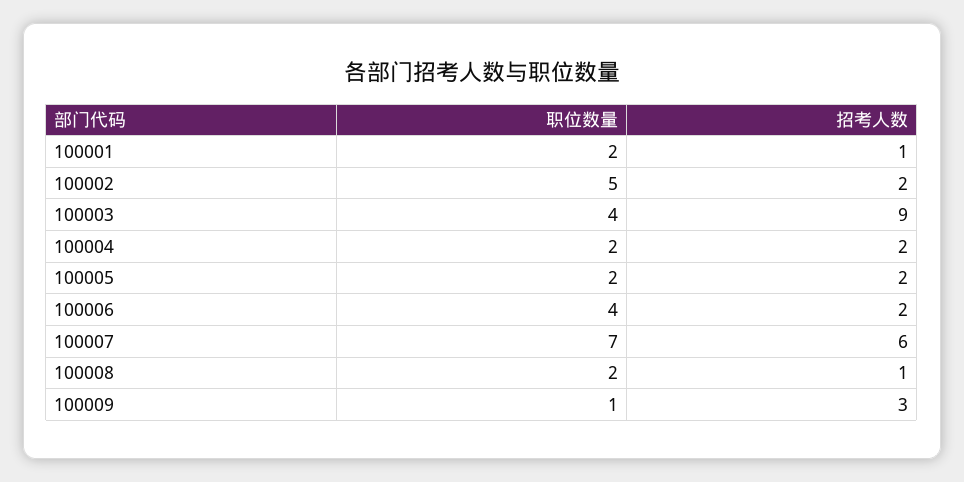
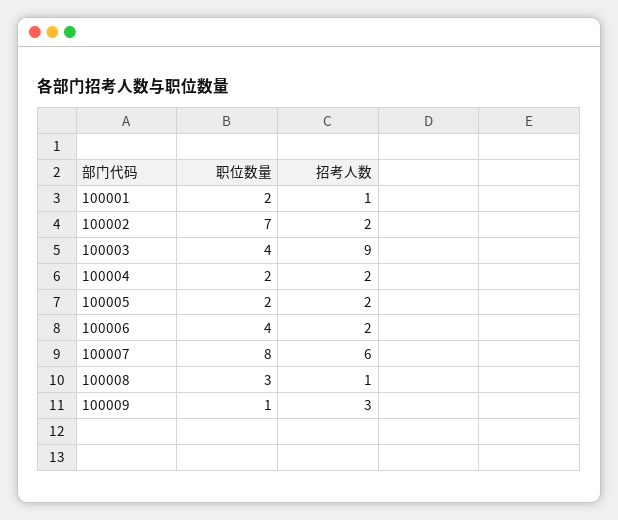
职位数量, 100002: 5 -> 7
职位数量, 100007: 7 -> 8
职位数量, 100008: 2 -> 3

